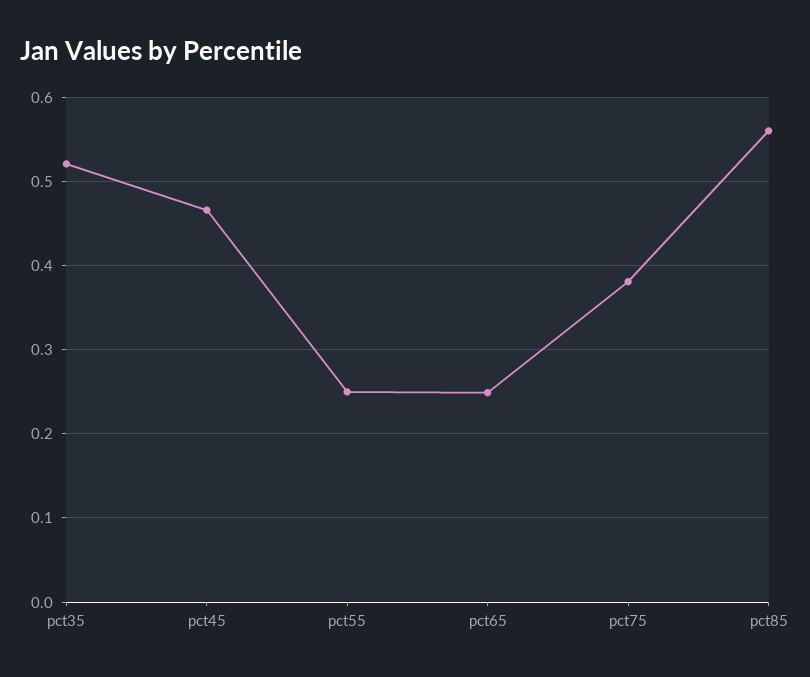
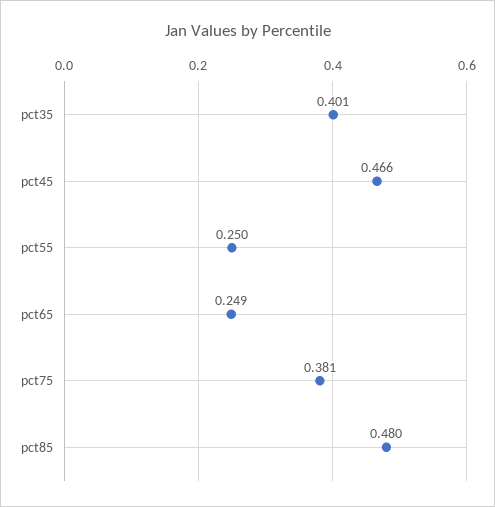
pct35: 0.52 -> 0.401
pct85: 0.56 -> 0.48

